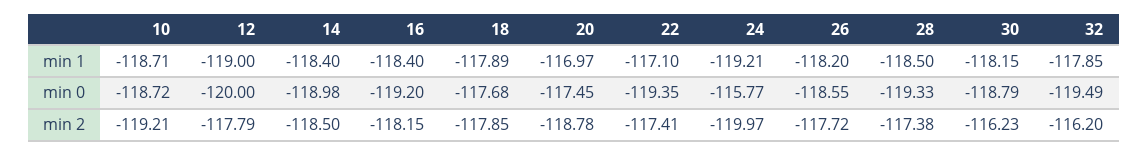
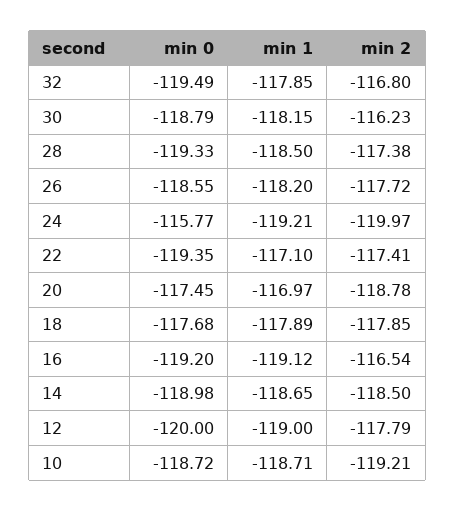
14, min 1: -118.4 -> -118.65
16, min 1: -118.4 -> -119.12
16, min 2: -118.15 -> -116.54
32, min 2: -116.2 -> -116.8

